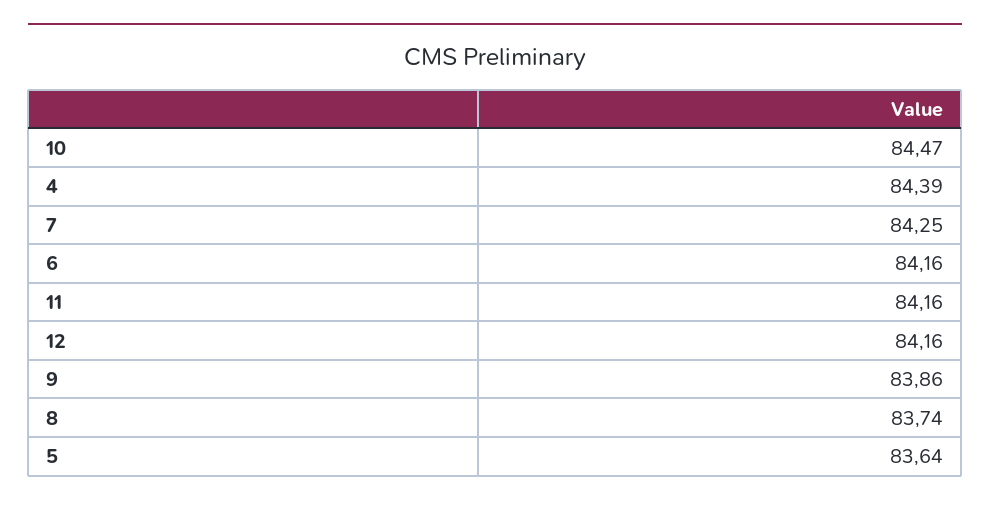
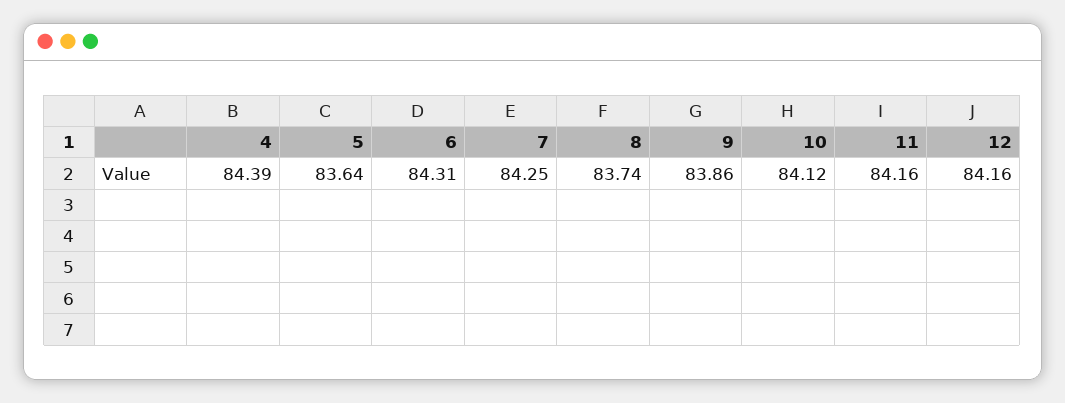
10: 84.47 -> 84.12
6: 84.16 -> 84.31

